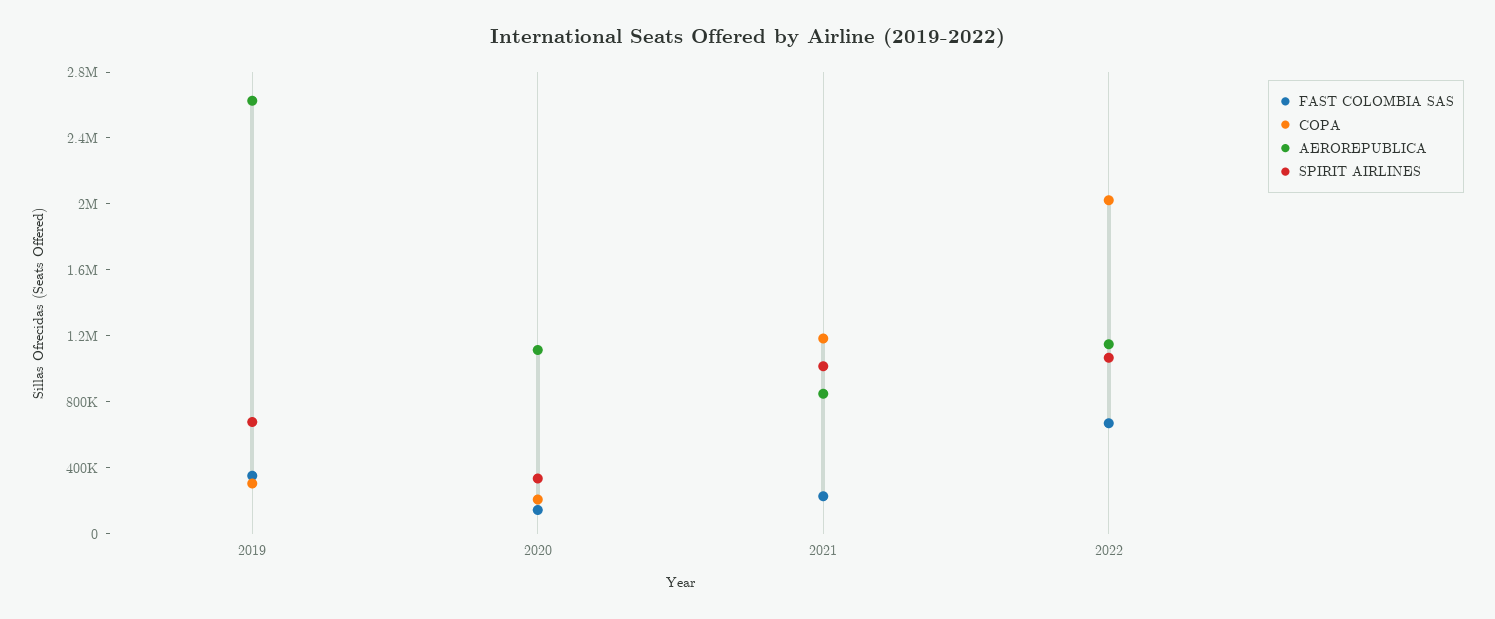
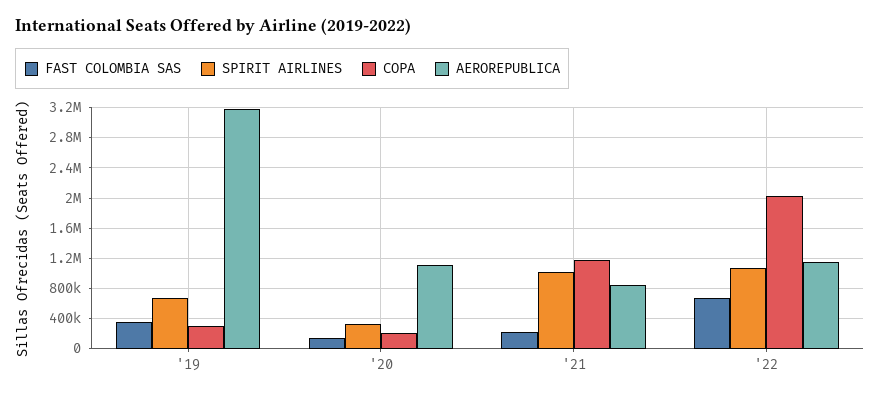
AEROREPUBLICA, 2019: 2600000 -> 3200000

